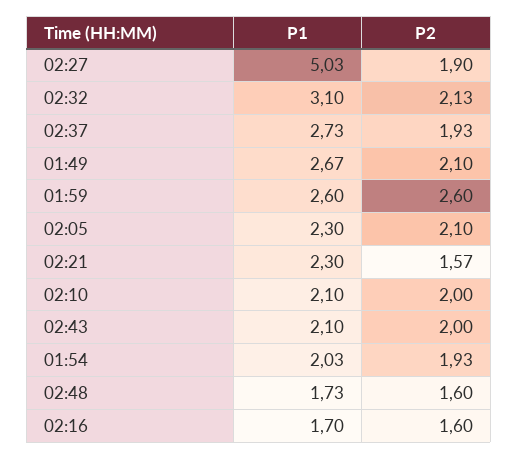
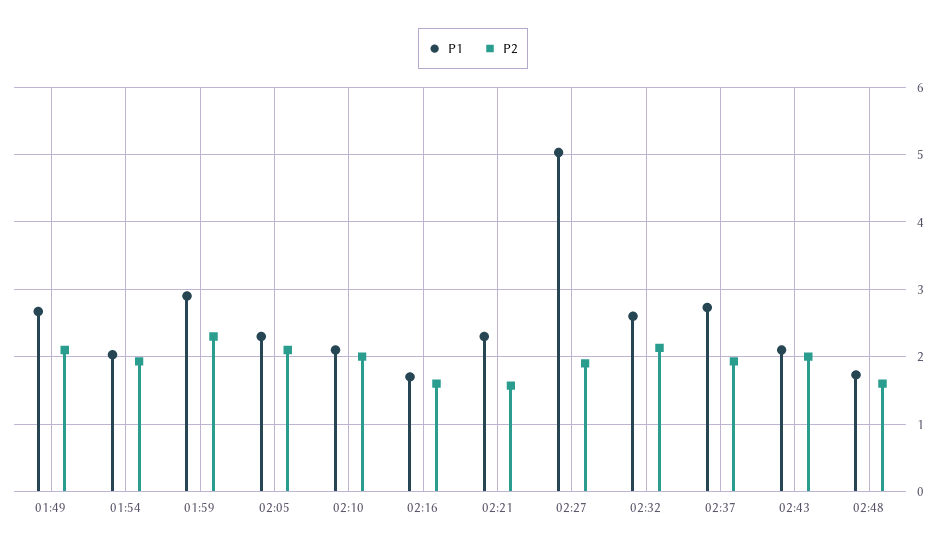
P1, 02:32: 3.1 -> 2.6
P1, 01:59: 2.6 -> 2.9
P2, 01:59: 2.6 -> 2.3

